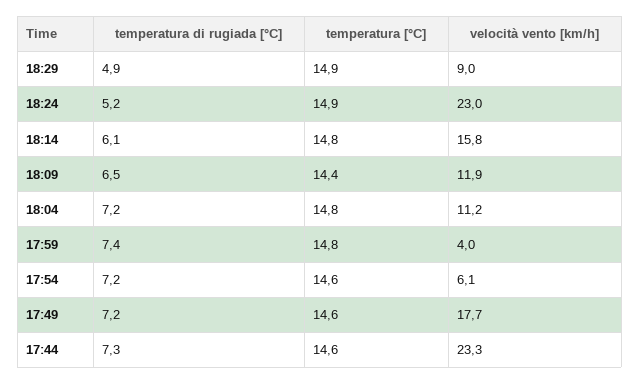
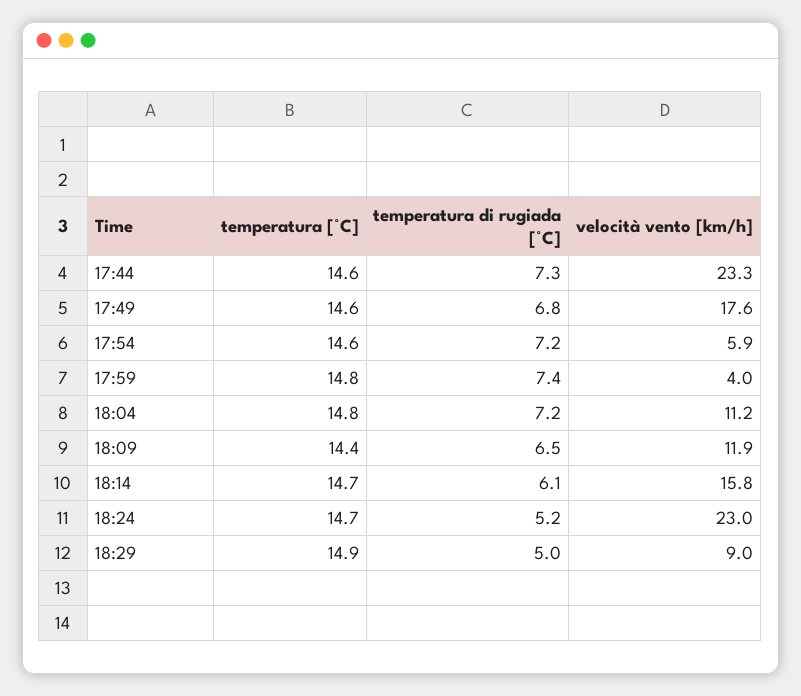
temperatura di rugiada [°C], 18:29: 4.9 -> 5
temperatura [°C], 18:24: 14.9 -> 14.7
temperatura [°C], 18:14: 14.8 -> 14.7
velocità vento [km/h], 17:54: 6.1 -> 5.9
temperatura di rugiada [°C], 17:49: 7.2 -> 6.8
velocità vento [km/h], 17:49: 17.7 -> 17.6

